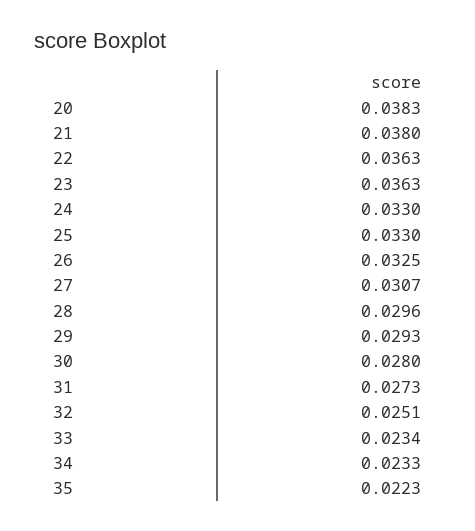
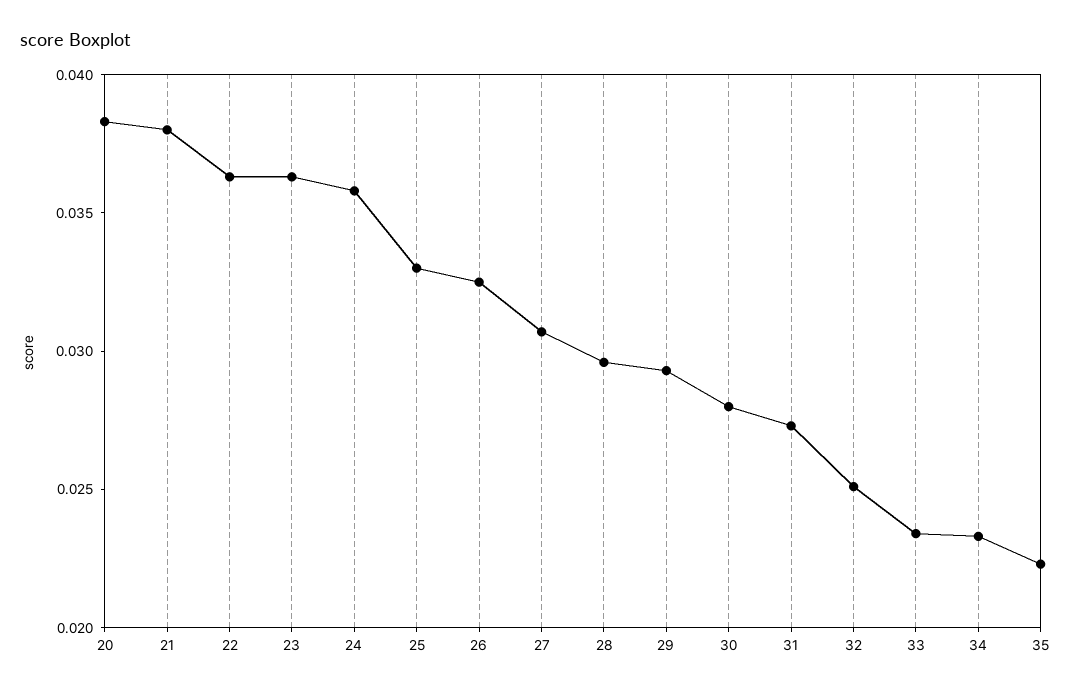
24: 0.033 -> 0.036

